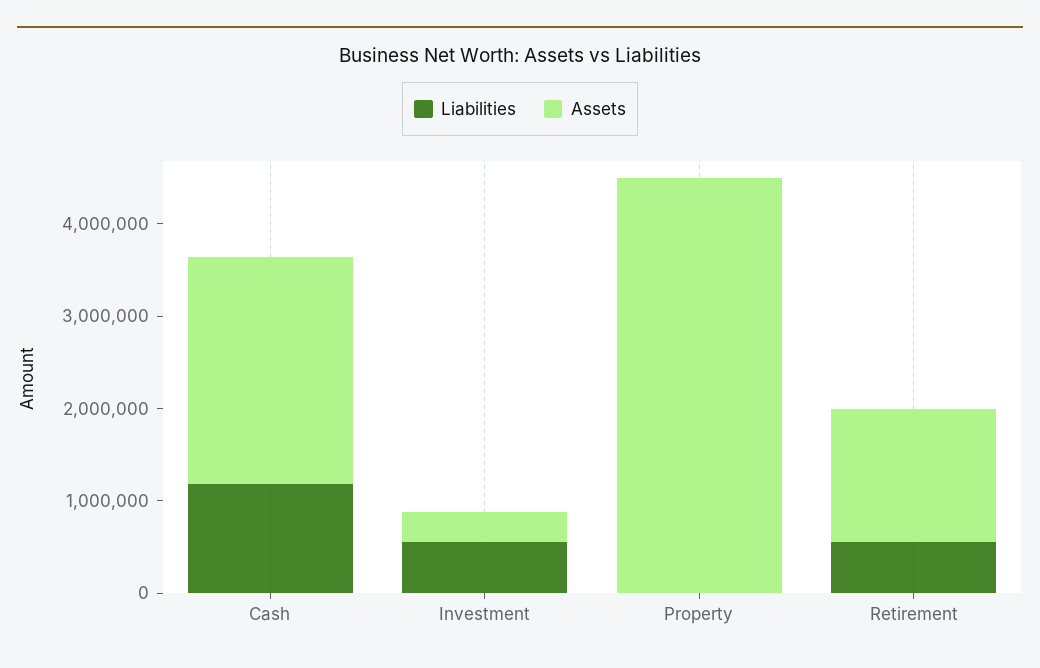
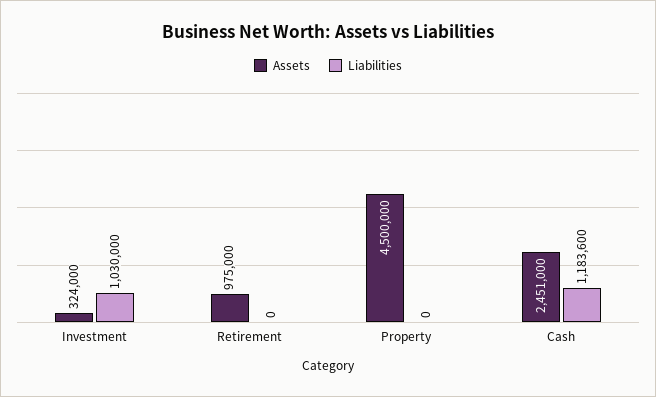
Liabilities, Investment: 600000 -> 1030000
Liabilities, Retirement: 600000 -> 0
Assets, Retirement: 1400000 -> 975000

